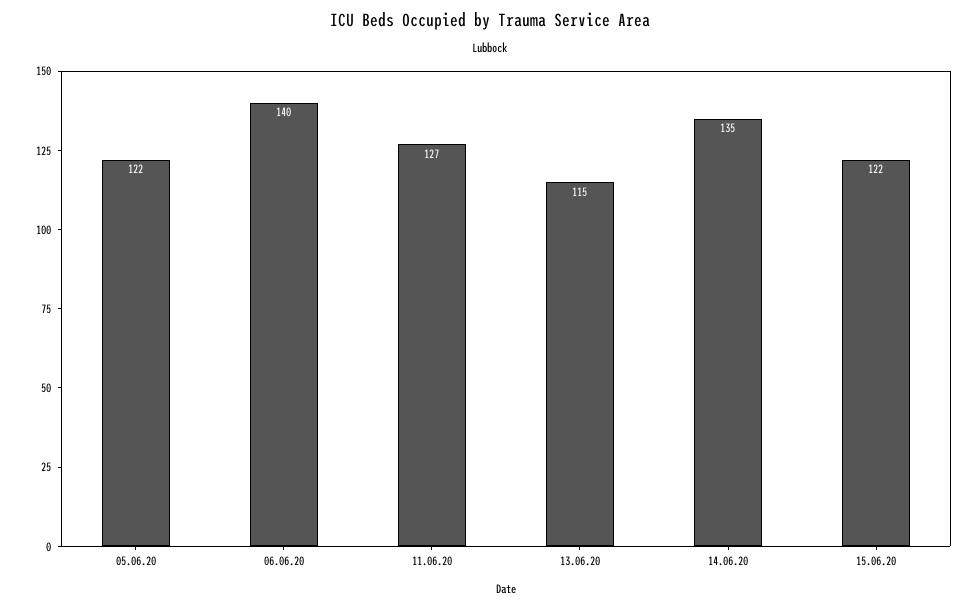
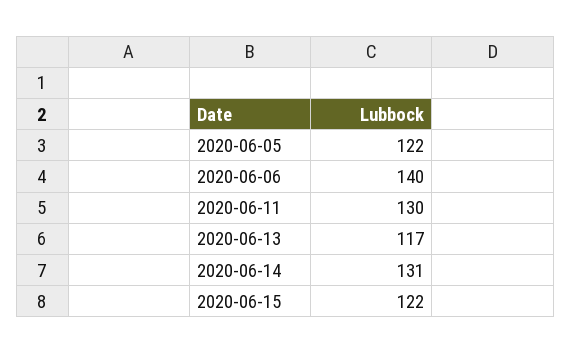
11.06.20: 127 -> 130
13.06.20: 115 -> 117
14.06.20: 135 -> 131

